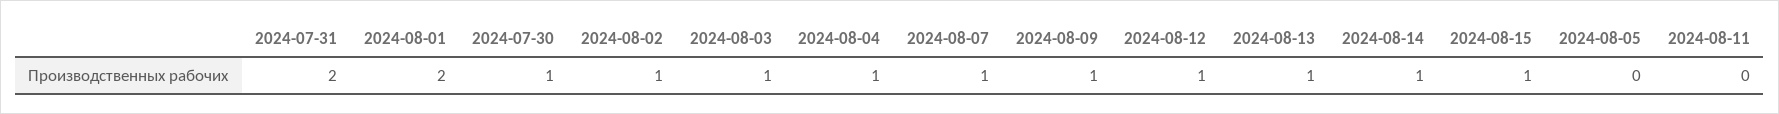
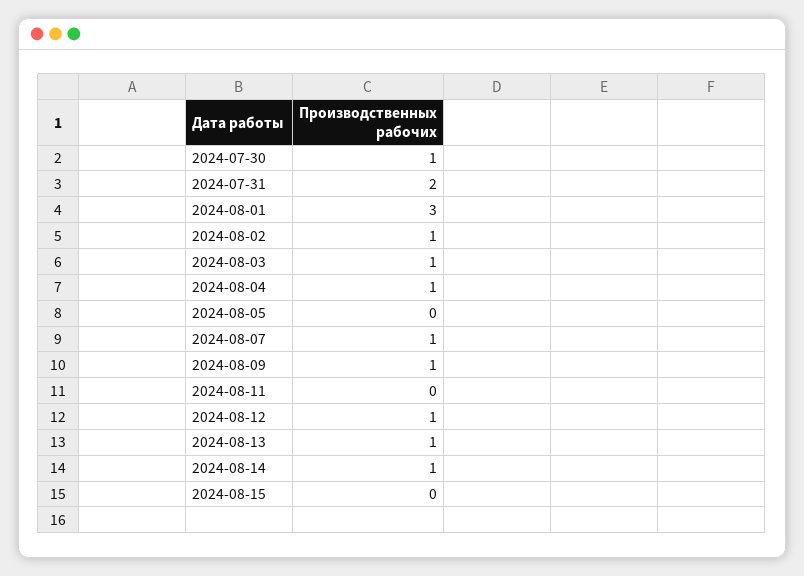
2024-08-01: 2 -> 3
2024-08-15: 1 -> 0

